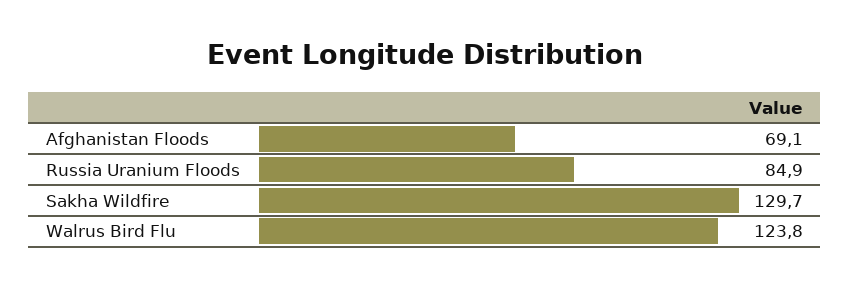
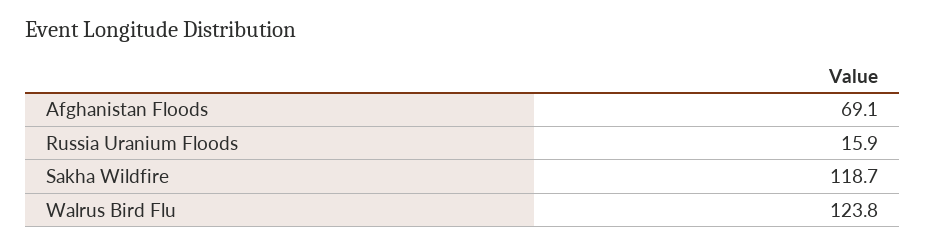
Russia Uranium Floods: 84.9 -> 15.9
Sakha Wildfire: 129.7 -> 118.7

